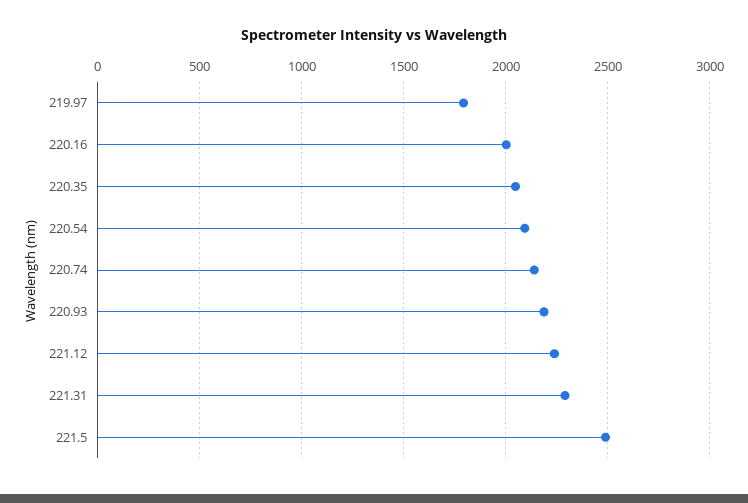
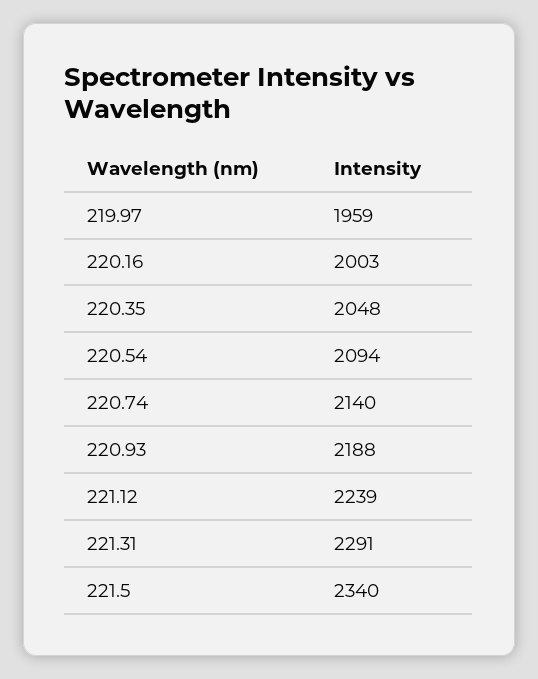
219.97: 1800 -> 1959
221.5: 2500 -> 2340

